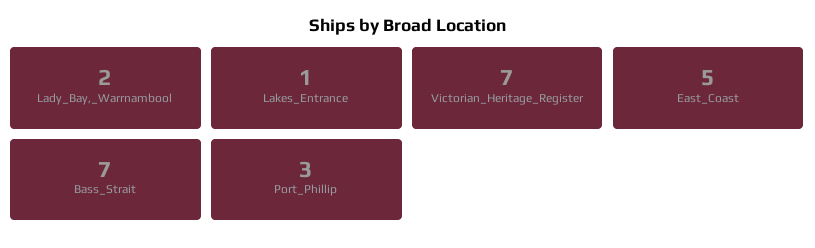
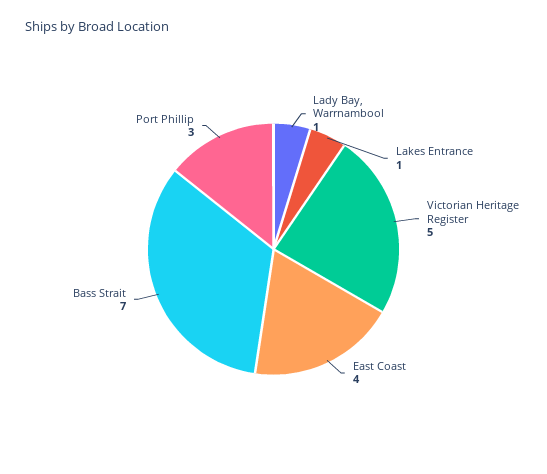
Lady_Bay,_Warrnambool: 2 -> 1
Victorian_Heritage_Register: 7 -> 5
East_Coast: 5 -> 4

